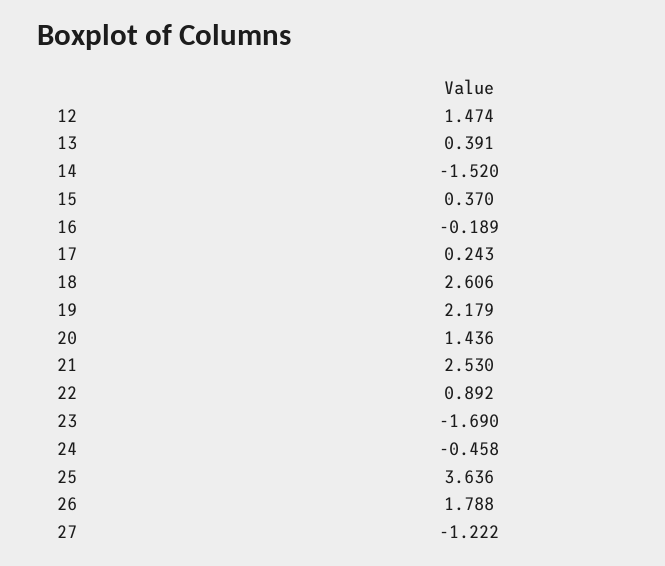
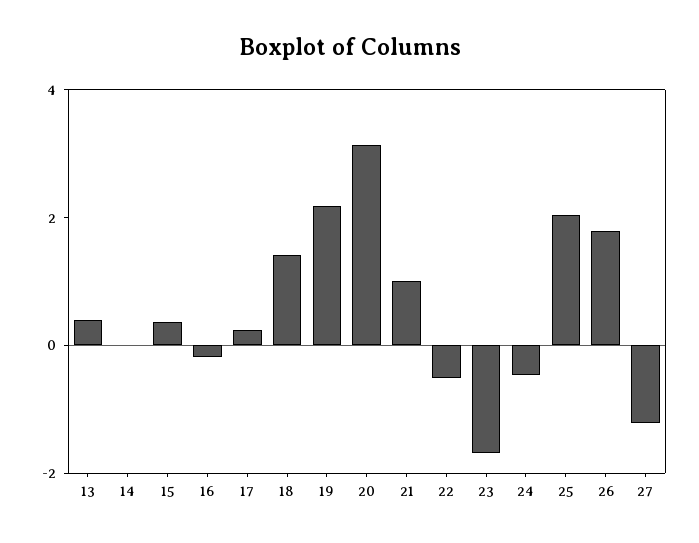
12: 1.474 -> none
14: -1.52 -> 0
18: 2.606 -> 1.5
20: 1.436 -> 3
21: 2.53 -> 1
22: 0.892 -> -0.5
25: 3.636 -> 2

